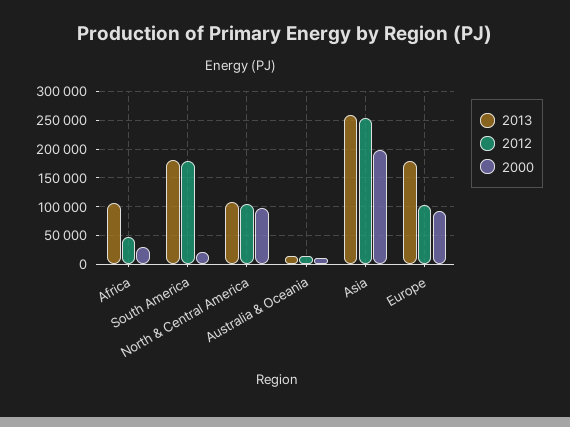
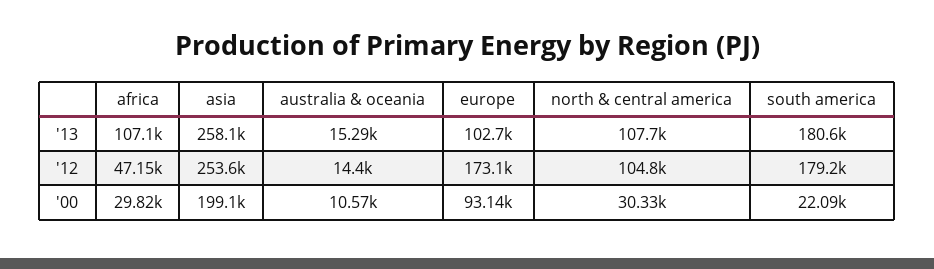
2000, North & Central America: 100000 -> 30330
2013, Europe: 175000 -> 102700
2012, Europe: 100000 -> 173100

